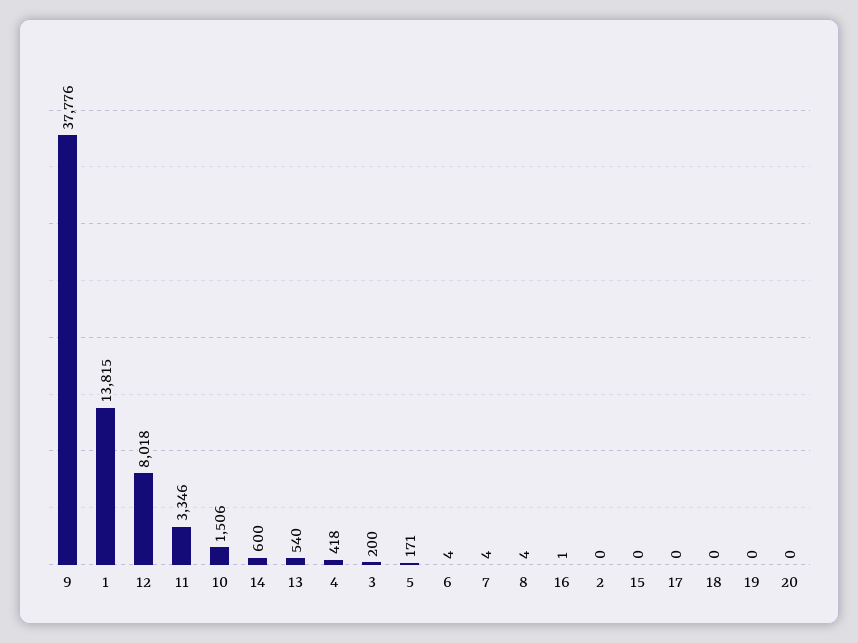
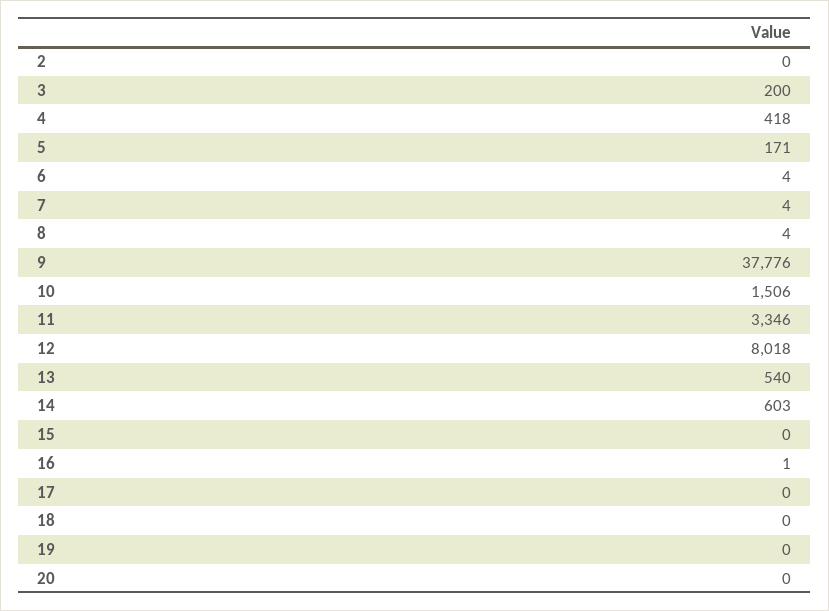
1: 13815 -> none
14: 600 -> 603

